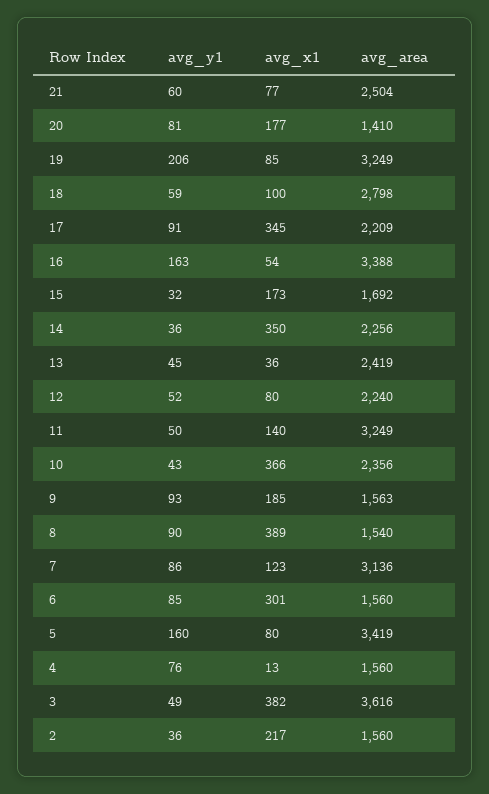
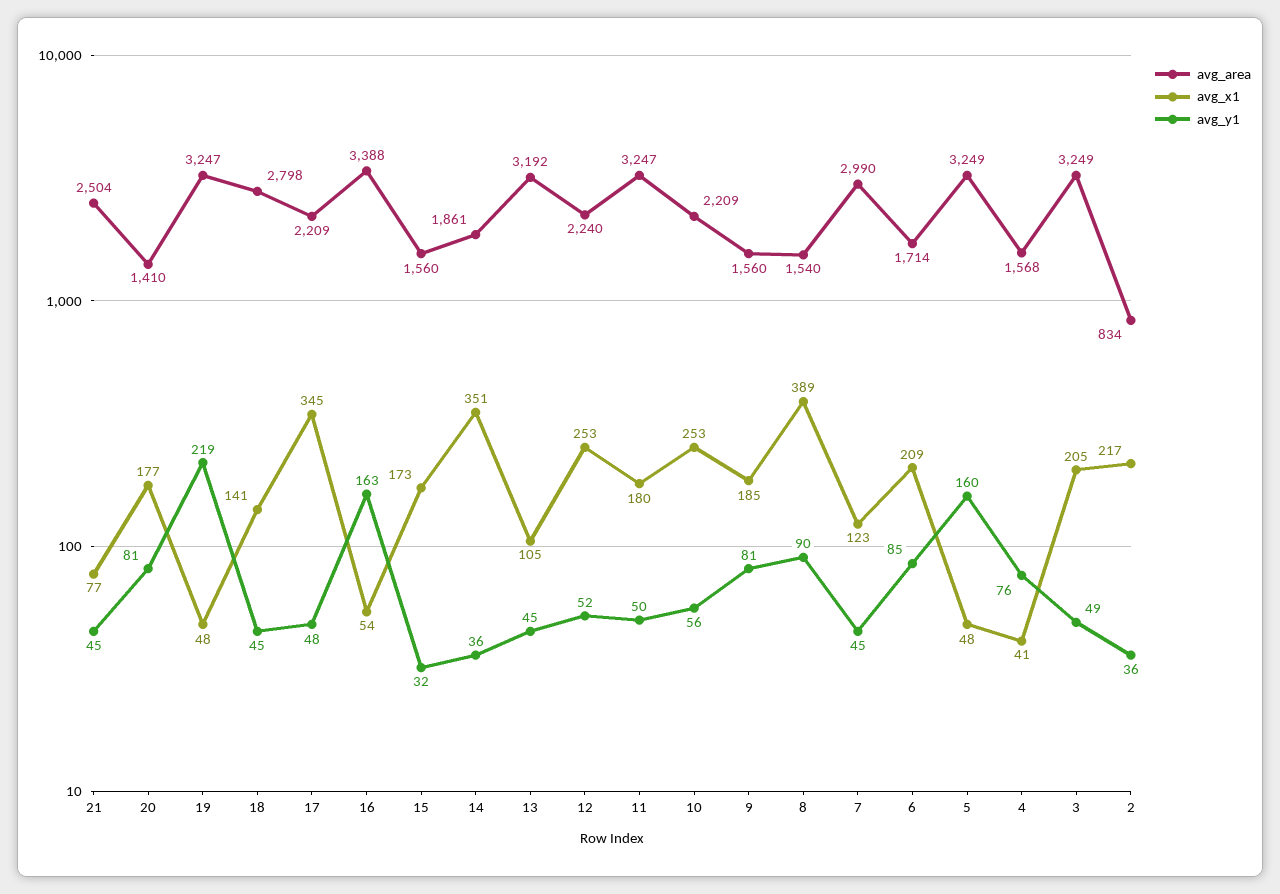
avg_y1, 21: 60 -> 45
avg_y1, 19: 206 -> 219
avg_x1, 19: 85 -> 48
avg_area, 19: 3249 -> 3247
avg_y1, 18: 59 -> 45
avg_x1, 18: 100 -> 141
avg_y1, 17: 91 -> 48
avg_area, 15: 1692 -> 1560
avg_x1, 14: 350 -> 351
avg_area, 14: 2256 -> 1861
avg_x1, 13: 36 -> 105
avg_area, 13: 2419 -> 3192
avg_x1, 12: 80 -> 253
avg_x1, 11: 140 -> 180
avg_area, 11: 3249 -> 3247
avg_y1, 10: 43 -> 56
avg_x1, 10: 366 -> 253
avg_area, 10: 2356 -> 2209
avg_y1, 9: 93 -> 81
avg_area, 9: 1563 -> 1560
avg_y1, 7: 86 -> 45
avg_area, 7: 3136 -> 2990
avg_x1, 6: 301 -> 209
avg_area, 6: 1560 -> 1714
avg_x1, 5: 80 -> 48
avg_area, 5: 3419 -> 3249
avg_x1, 4: 13 -> 41
avg_area, 4: 1560 -> 1568
avg_x1, 3: 382 -> 205
avg_area, 3: 3616 -> 3249
avg_area, 2: 1560 -> 834

